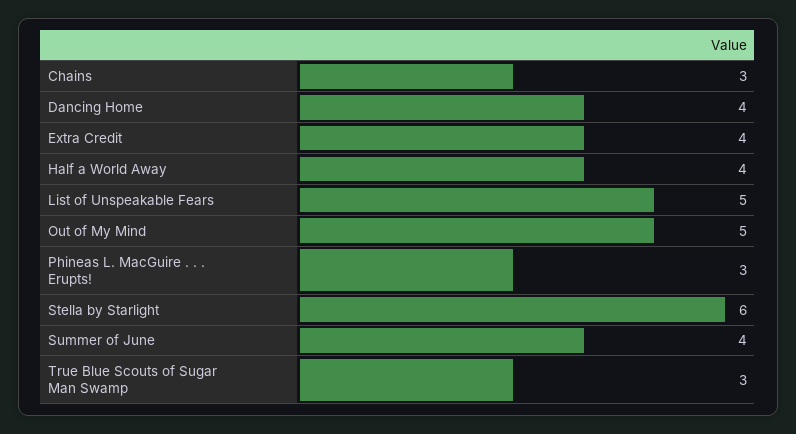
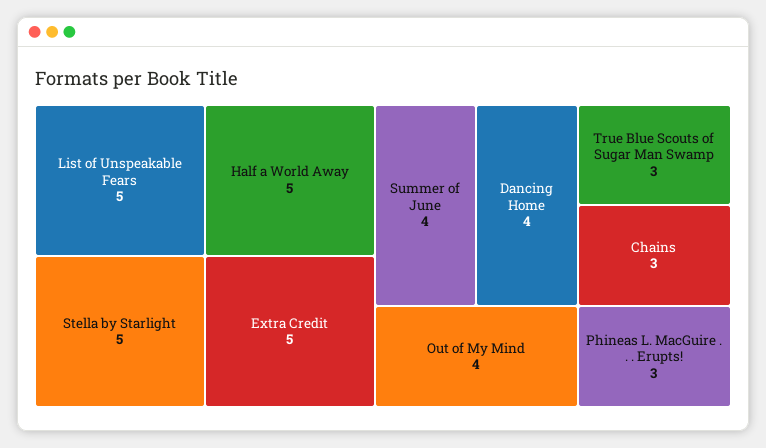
Extra Credit: 4 -> 5
Half a World Away: 4 -> 5
Out of My Mind: 5 -> 4
Stella by Starlight: 6 -> 5

